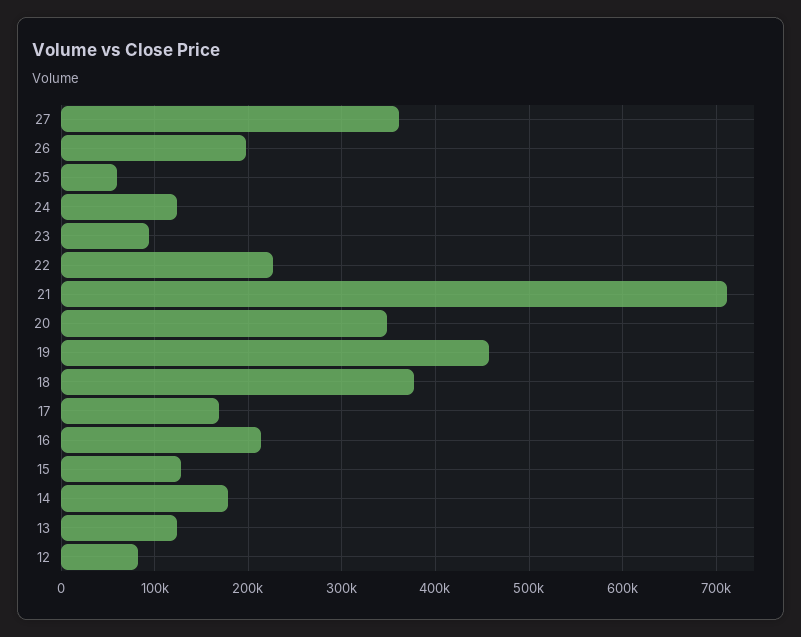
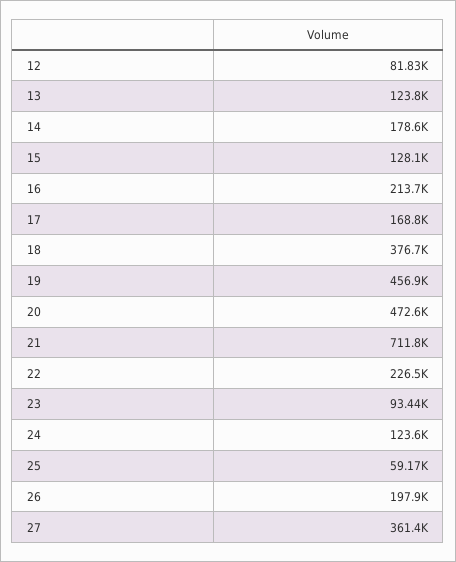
20: 350000 -> 472600

